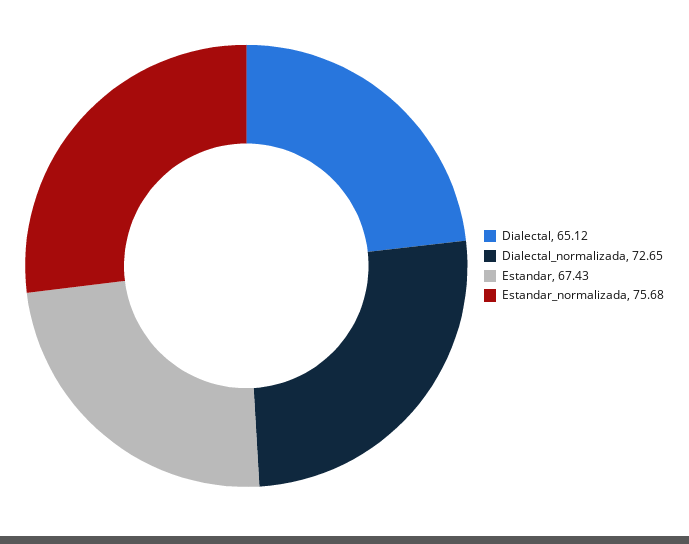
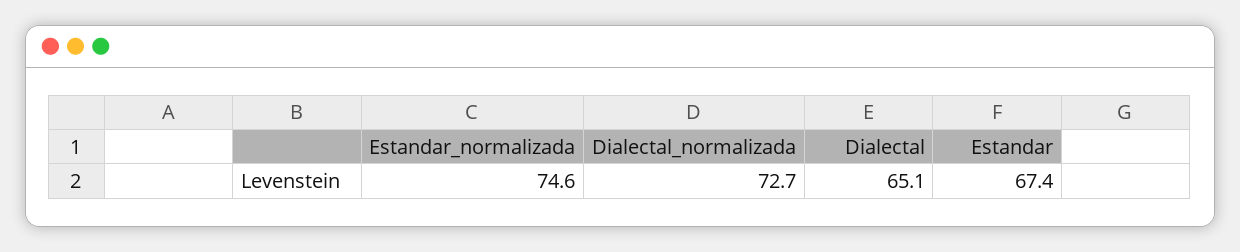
Estandar_normalizada: 75.68 -> 74.6

